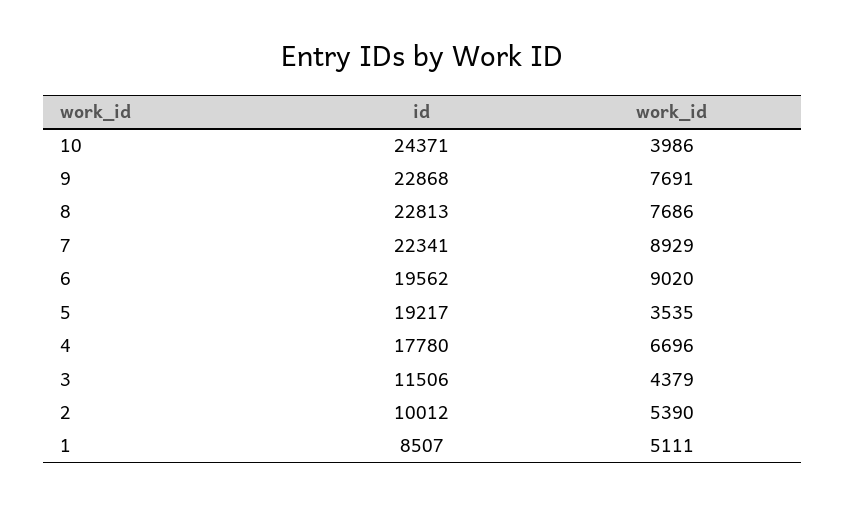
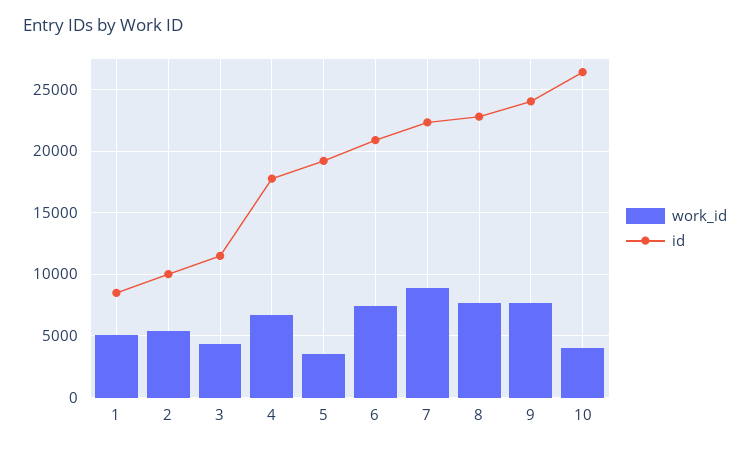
id, 10: 24371 -> 26500
id, 9: 22868 -> 24000
id, 6: 19562 -> 21000
work_id, 6: 9020 -> 7500

